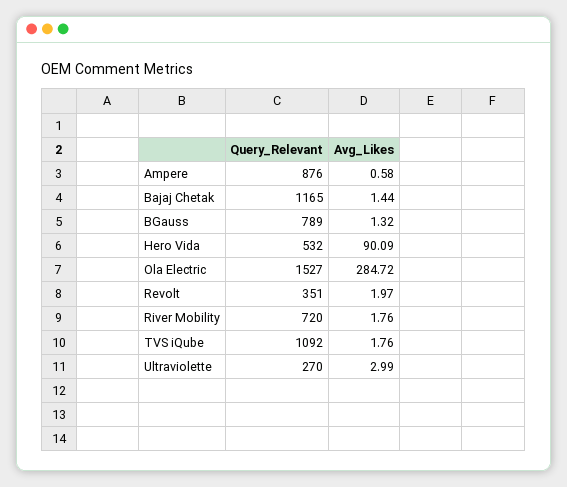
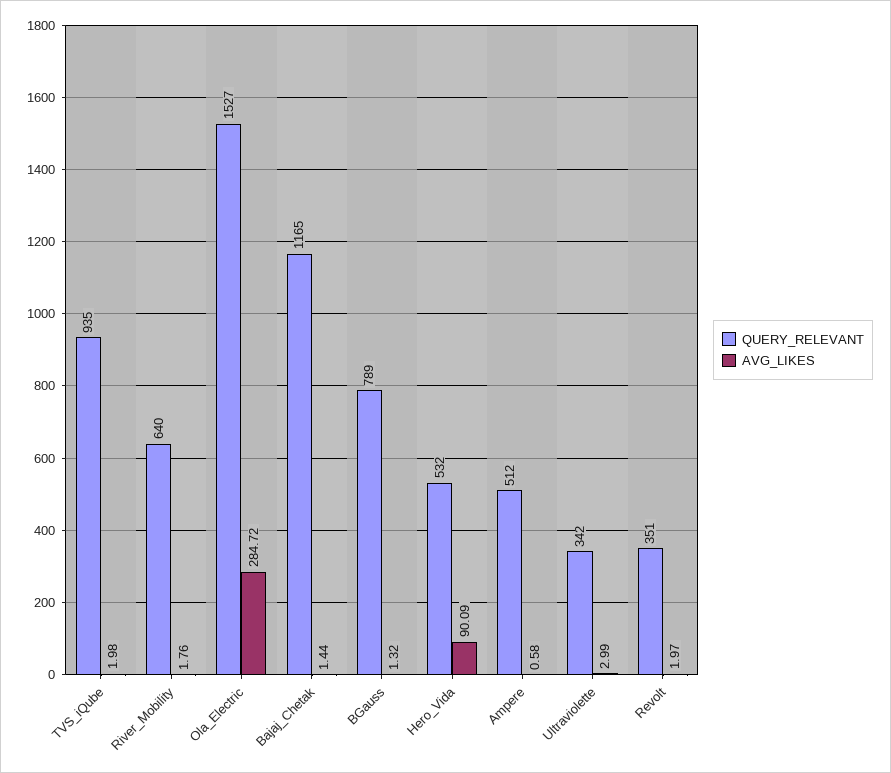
Query_Relevant, Ampere: 876 -> 512
Query_Relevant, River Mobility: 720 -> 640
Query_Relevant, TVS iQube: 1092 -> 935
Avg_Likes, TVS iQube: 1.76 -> 1.98
Query_Relevant, Ultraviolette: 270 -> 342

